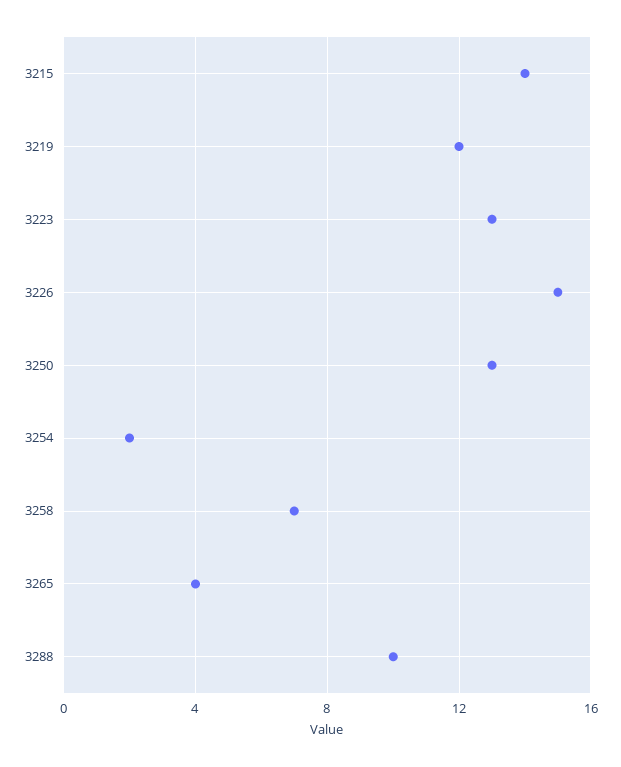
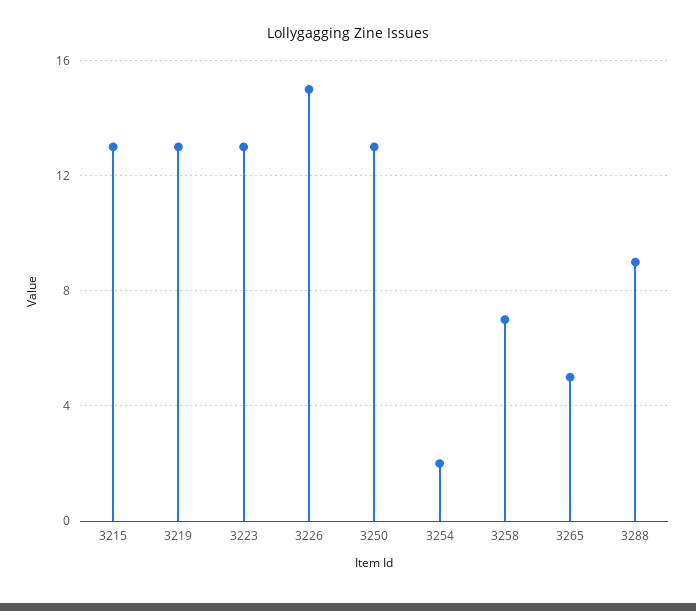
3215: 14 -> 13
3219: 12 -> 13
3265: 4 -> 5
3288: 10 -> 9

